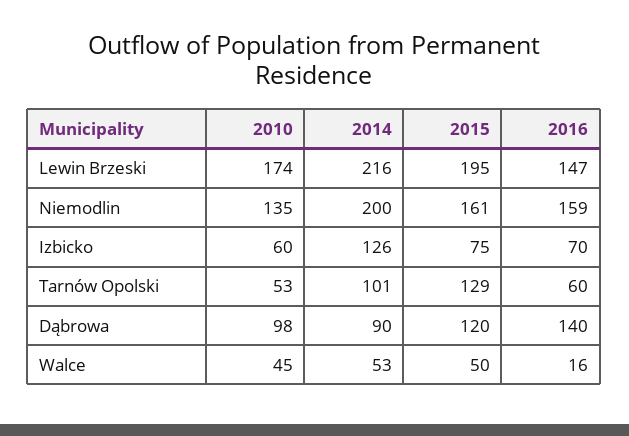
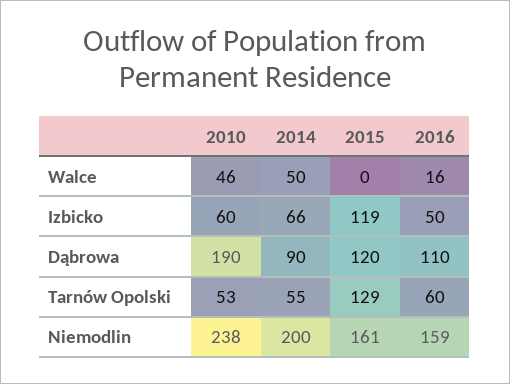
2010, Lewin Brzeski: 174 -> none
2014, Lewin Brzeski: 216 -> none
2015, Lewin Brzeski: 195 -> none
2016, Lewin Brzeski: 147 -> none
2010, Niemodlin: 135 -> 238
2014, Izbicko: 126 -> 66
2015, Izbicko: 75 -> 119
2016, Izbicko: 70 -> 50
2014, Tarnów Opolski: 101 -> 55
2010, Dąbrowa: 98 -> 190
2016, Dąbrowa: 140 -> 110
2010, Walce: 45 -> 46
2014, Walce: 53 -> 50
2015, Walce: 50 -> 0

